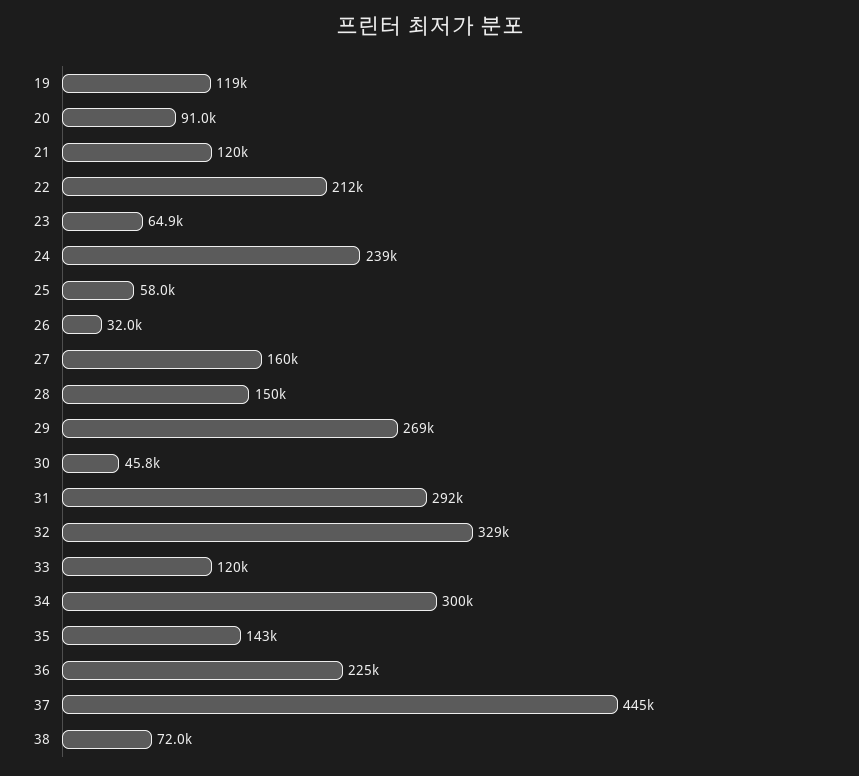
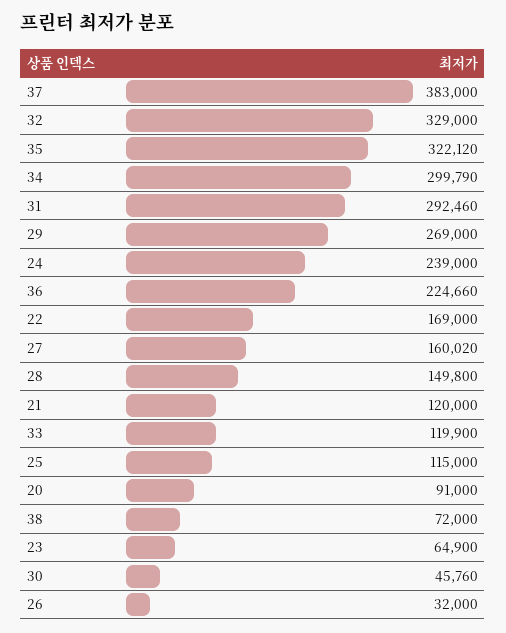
19: 119000 -> none
22: 212000 -> 169000
25: 58000 -> 115000
35: 143000 -> 322120
37: 445000 -> 383000

